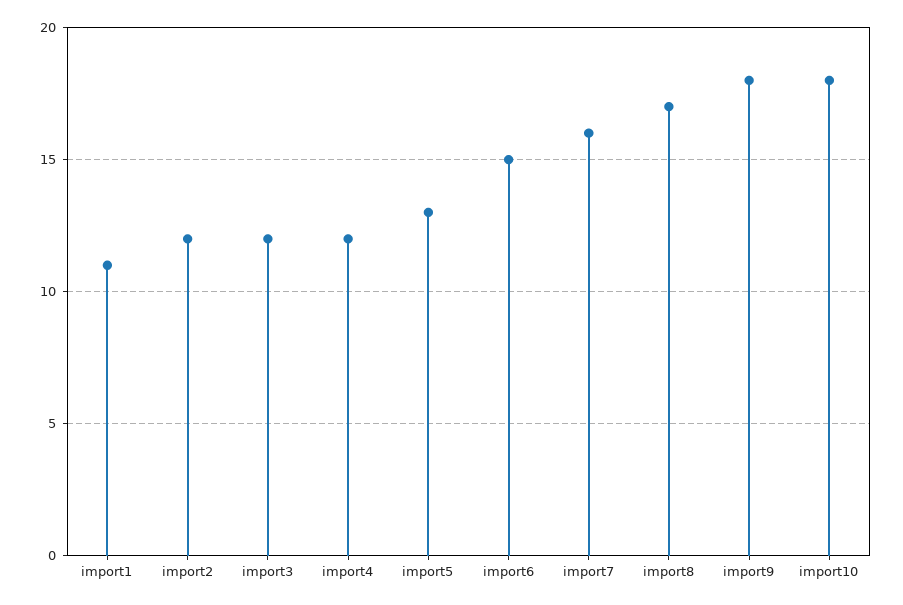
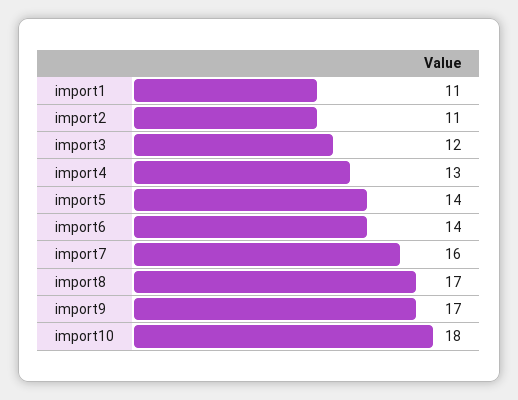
import2: 12 -> 11
import4: 12 -> 13
import5: 13 -> 14
import6: 15 -> 14
import9: 18 -> 17

